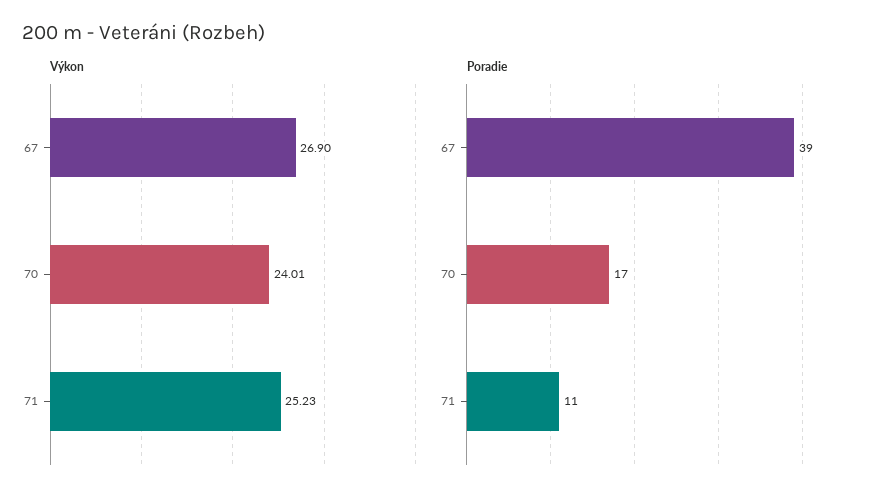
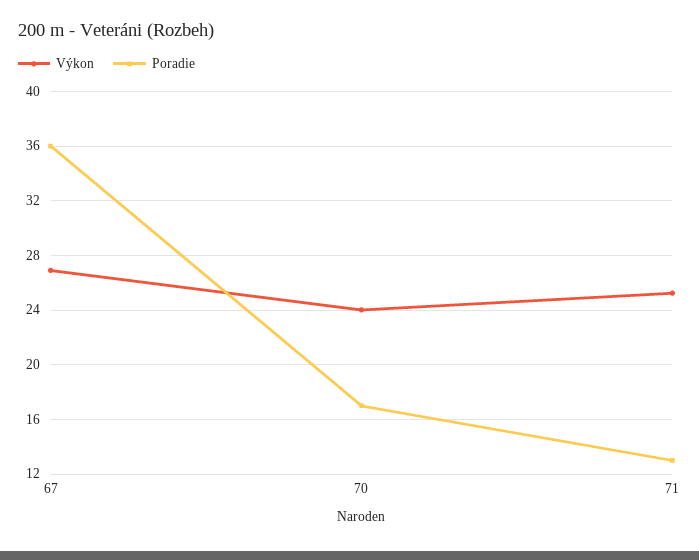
Poradie, 67: 39 -> 36
Poradie, 71: 11 -> 13

